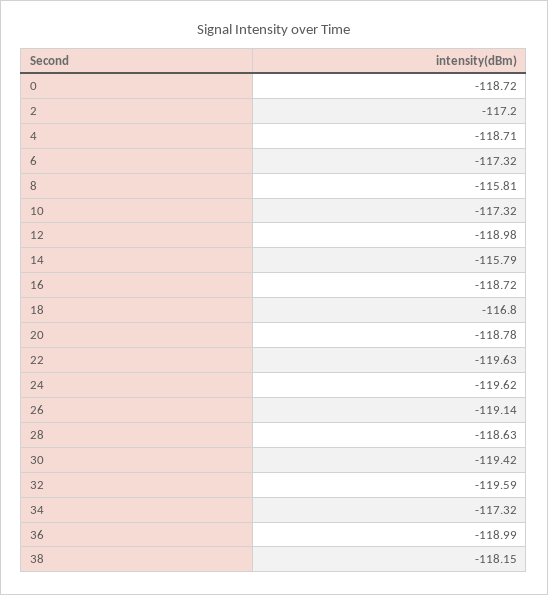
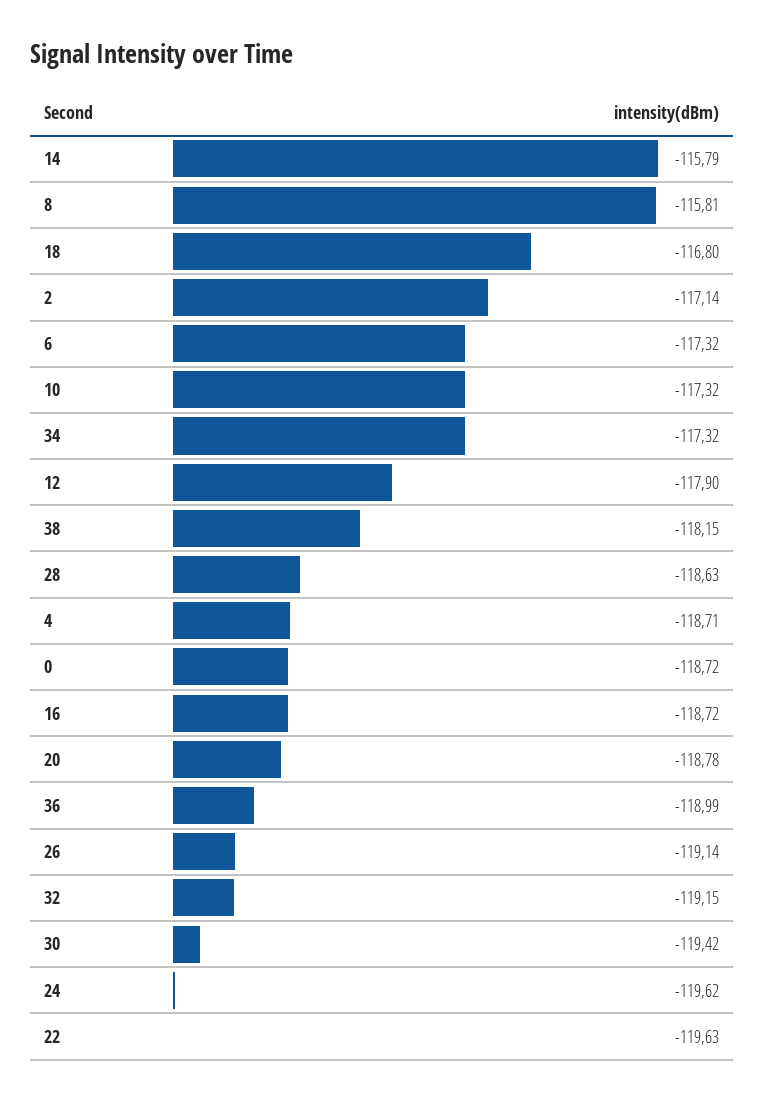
2: -117.2 -> -117.14
12: -118.98 -> -117.9
32: -119.59 -> -119.15

